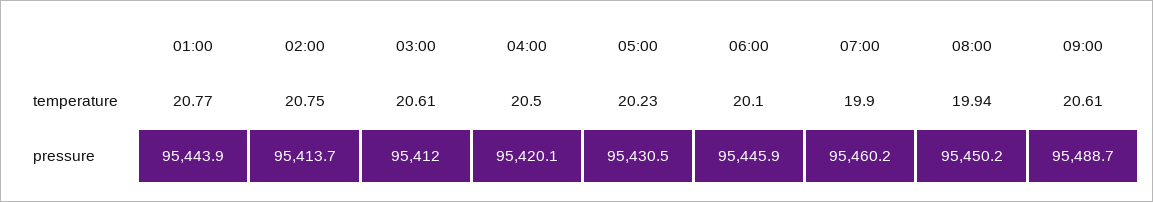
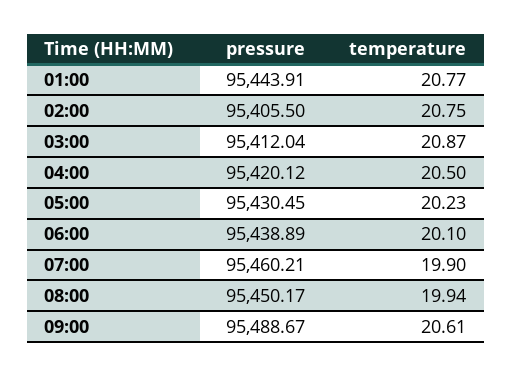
03:00, temperature: 20.61 -> 20.87
02:00, pressure: 95413.7 -> 95405.5
06:00, pressure: 95445.9 -> 95438.89

